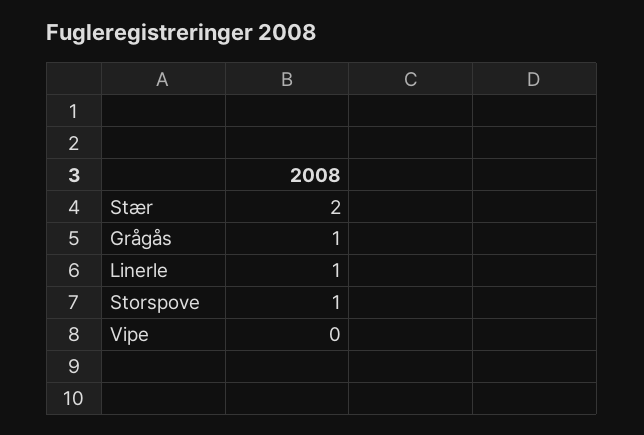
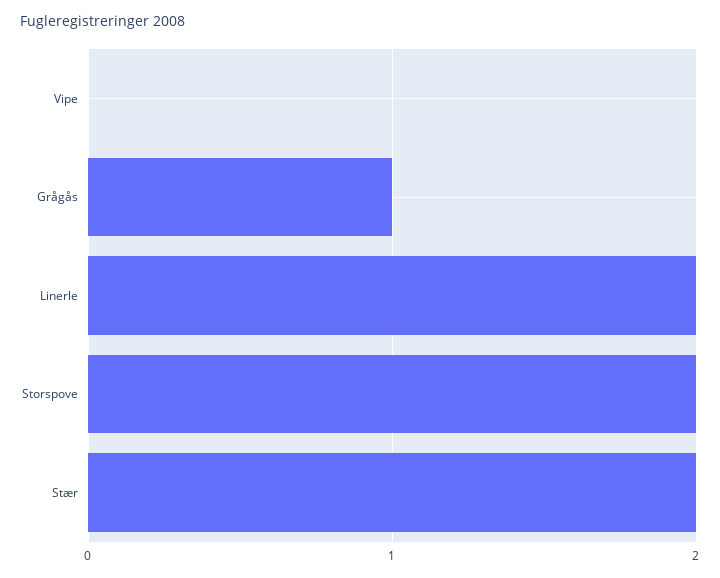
Linerle: 1 -> 2
Storspove: 1 -> 2

